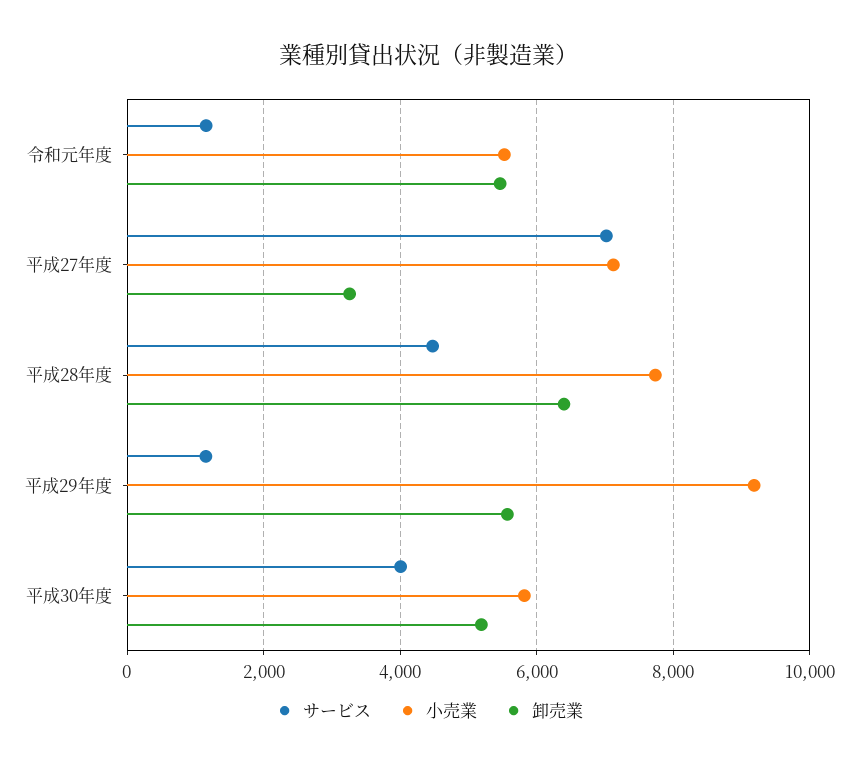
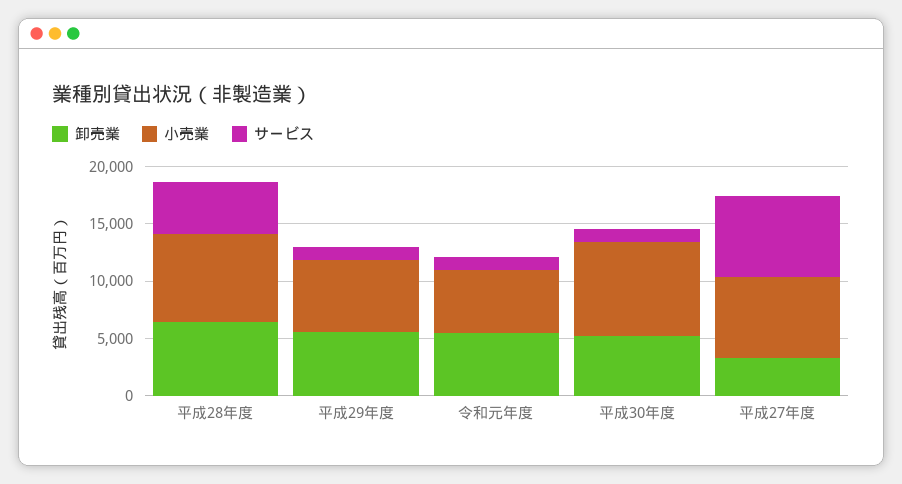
小売業, 平成29年度: 9200 -> 6000
サービス, 平成30年度: 4000 -> 1000
小売業, 平成30年度: 5800 -> 8000

